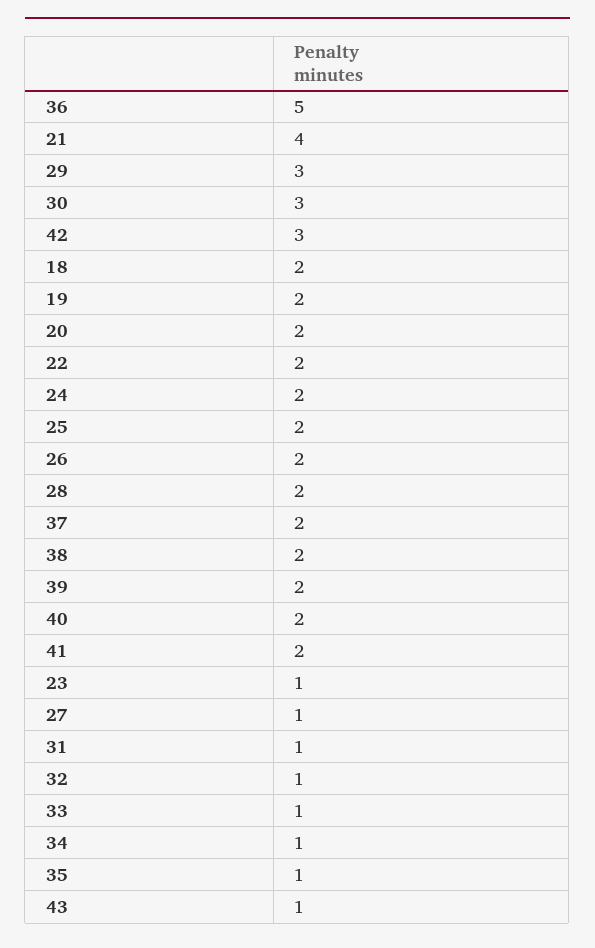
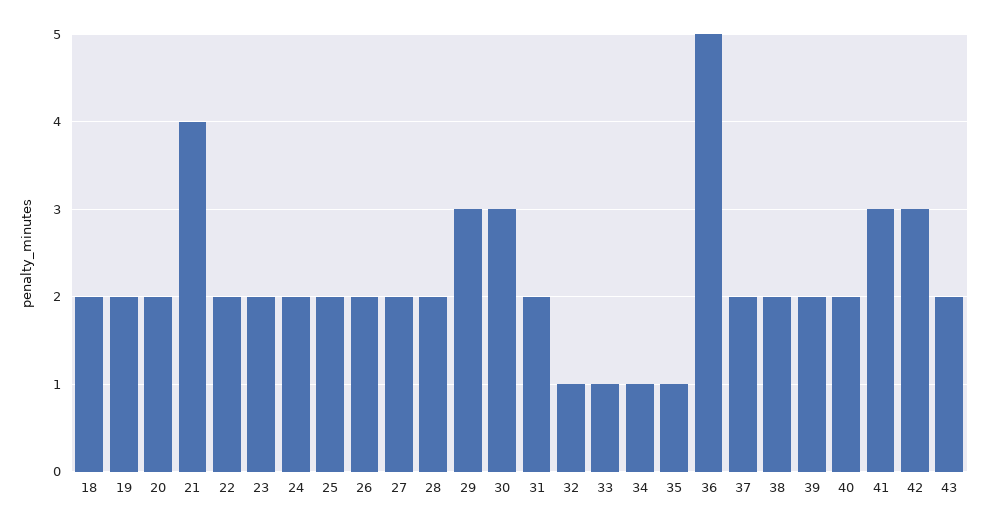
41: 2 -> 3
23: 1 -> 2
27: 1 -> 2
31: 1 -> 2
43: 1 -> 2

